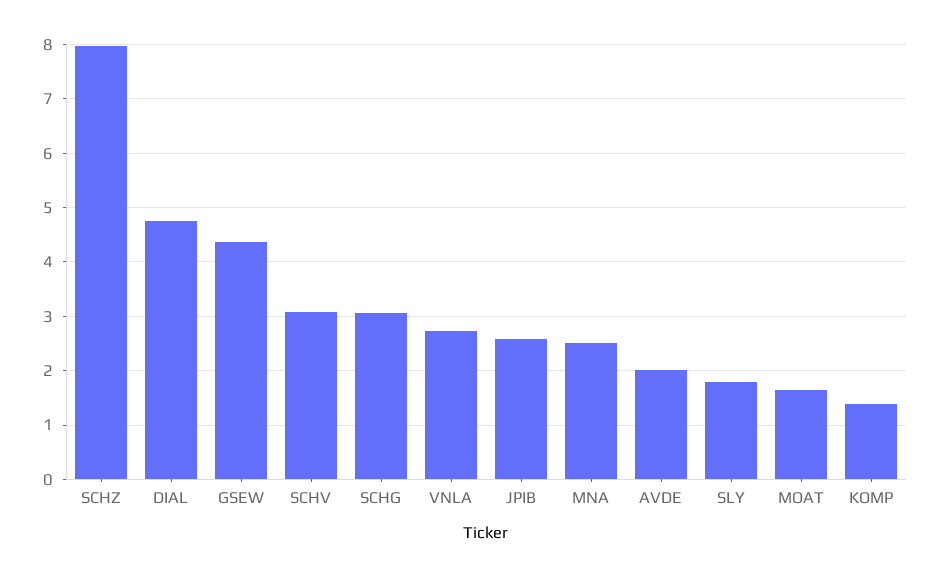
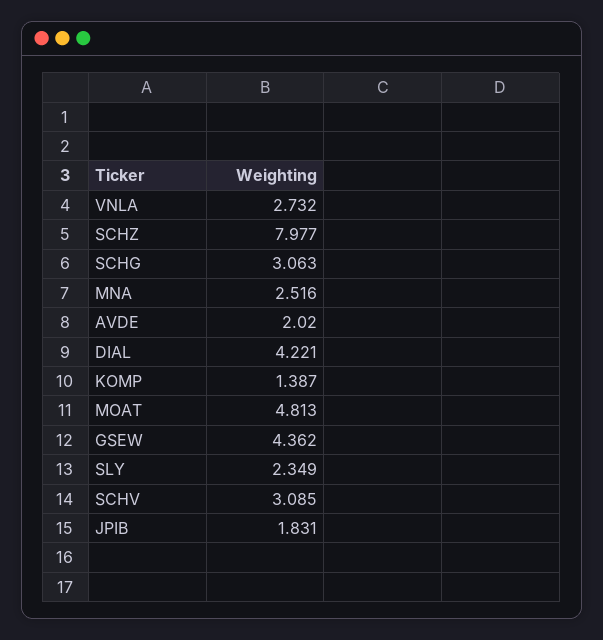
DIAL: 4.8 -> 4.221
JPIB: 2.6 -> 1.831
SLY: 1.8 -> 2.349
MOAT: 1.6 -> 4.813

